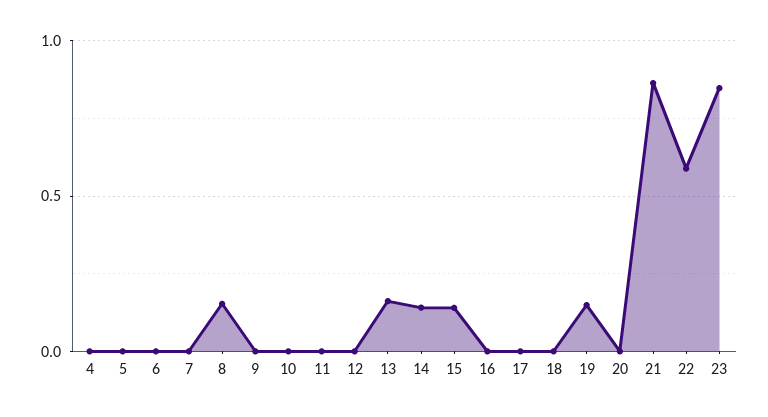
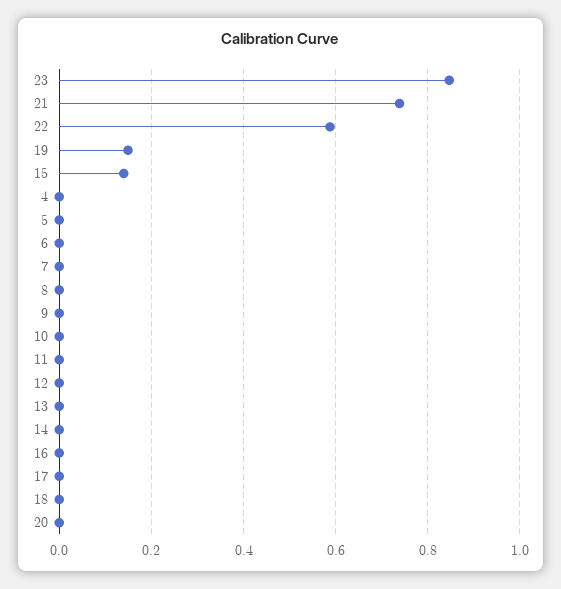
8: 0.15 -> 0
13: 0.15 -> 0
14: 0.15 -> 0
21: 0.85 -> 0.74

